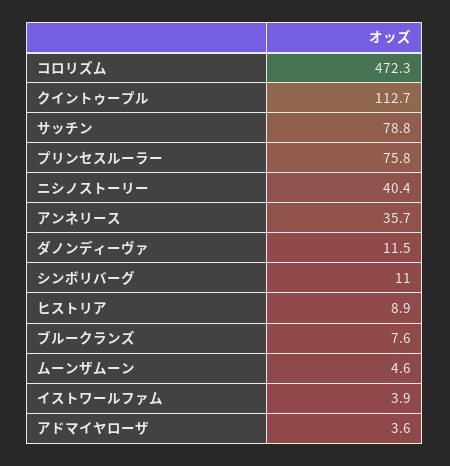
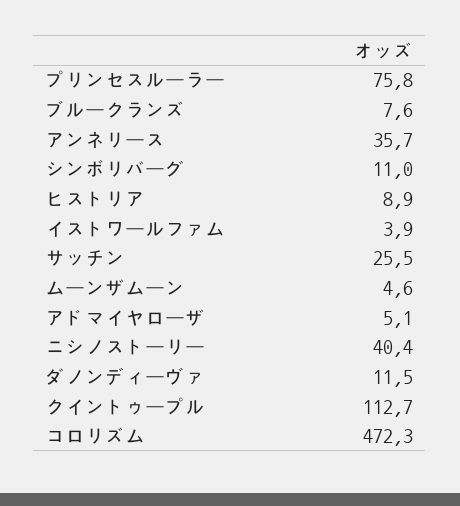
サッチン: 78.8 -> 25.5
アドマイヤローザ: 3.6 -> 5.1

